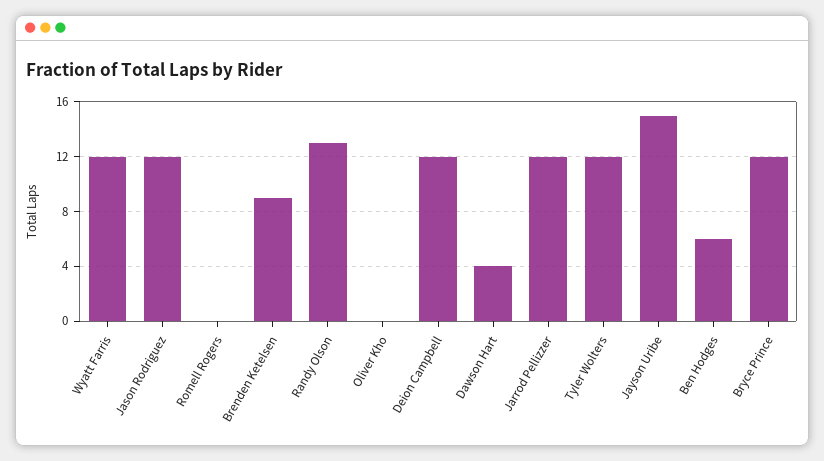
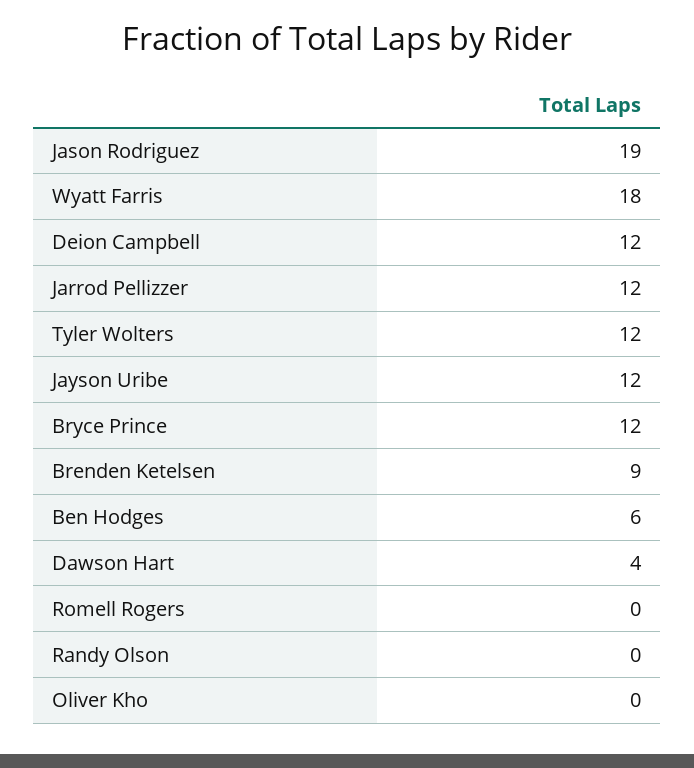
Wyatt Farris: 12 -> 18
Jason Rodriguez: 12 -> 19
Randy Olson: 13 -> 0
Jayson Uribe: 15 -> 12

